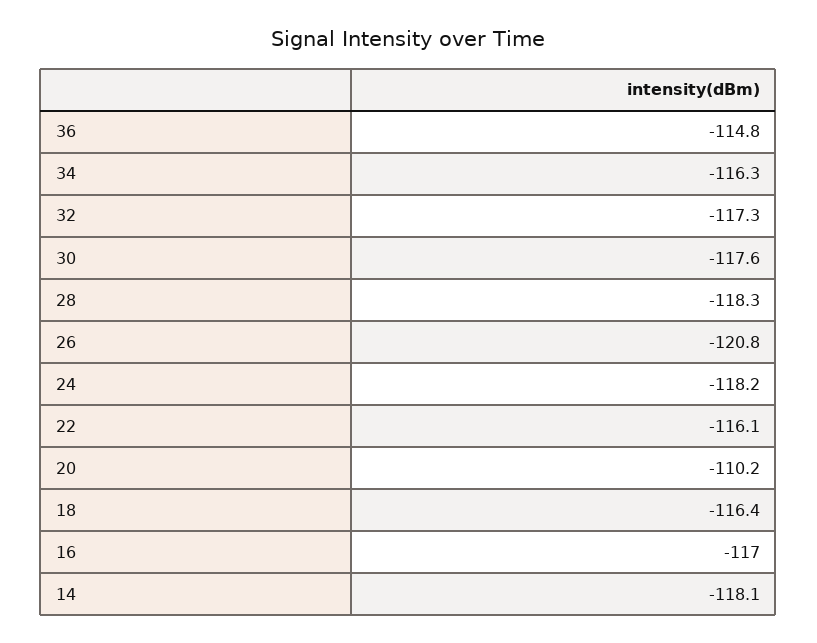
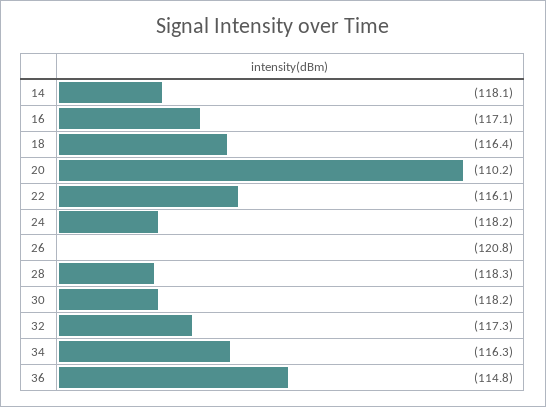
30: -117.6 -> -118.2
16: -117 -> -117.1

